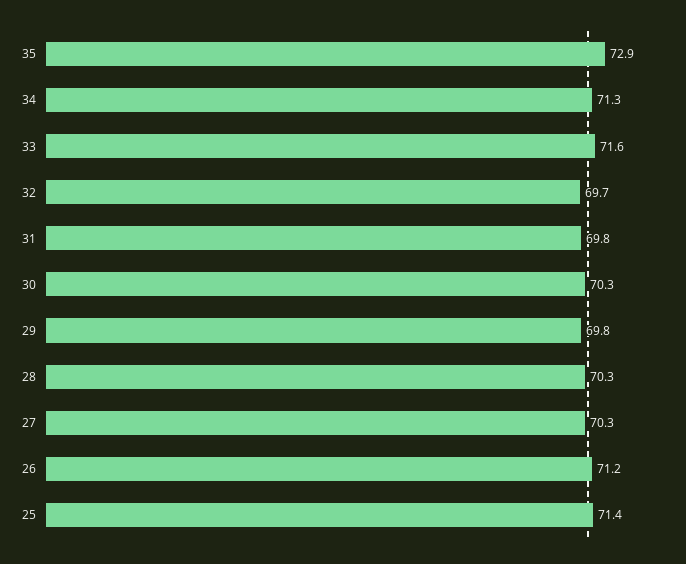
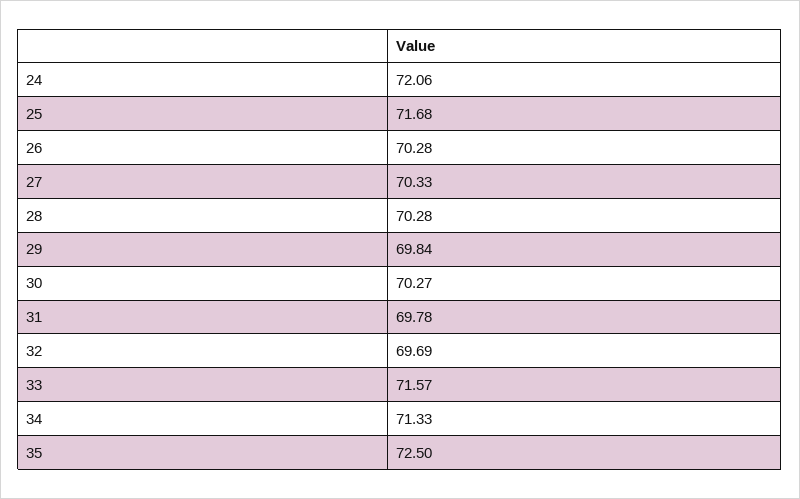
35: 72.9 -> 72.5
26: 71.2 -> 70.28
25: 71.4 -> 71.68
24: none -> 72.06

